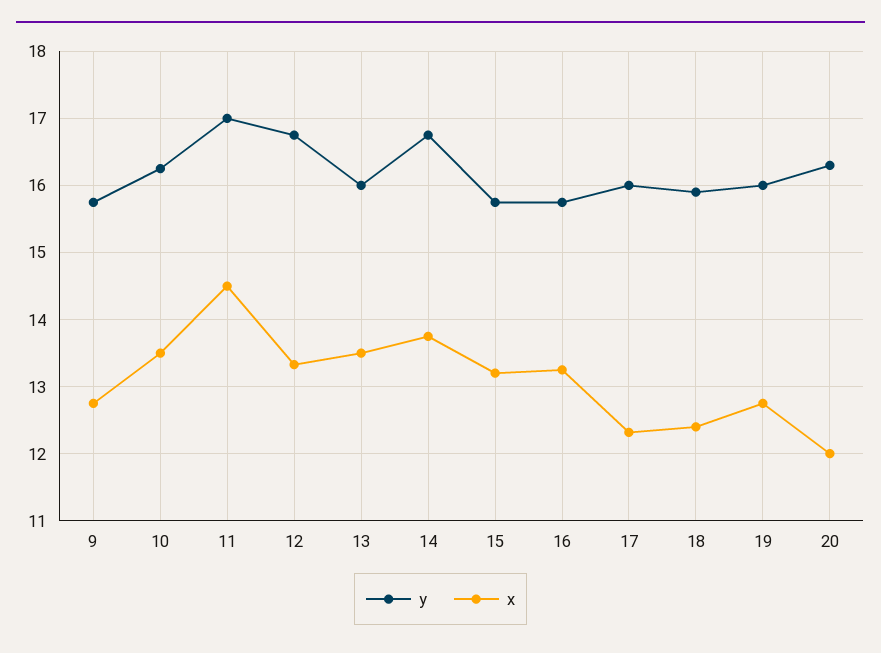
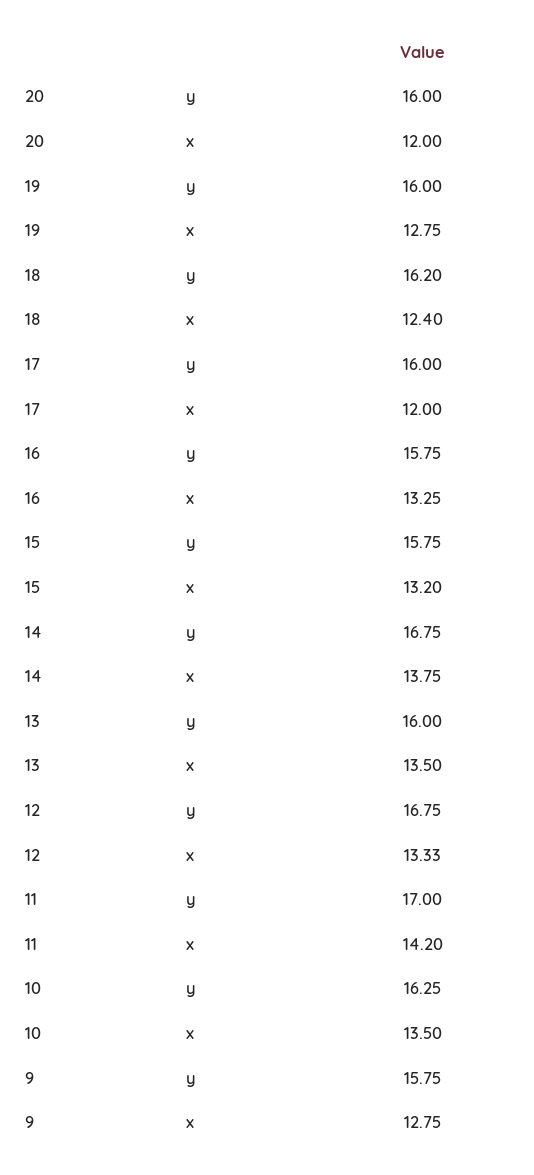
x, 11: 14.5 -> 14.2
x, 17: 12.3 -> 12
y, 18: 15.9 -> 16.2
y, 20: 16.3 -> 16

